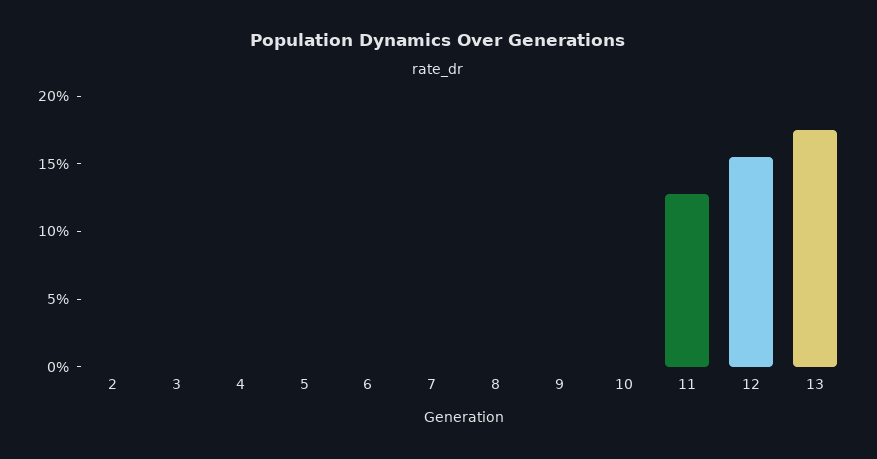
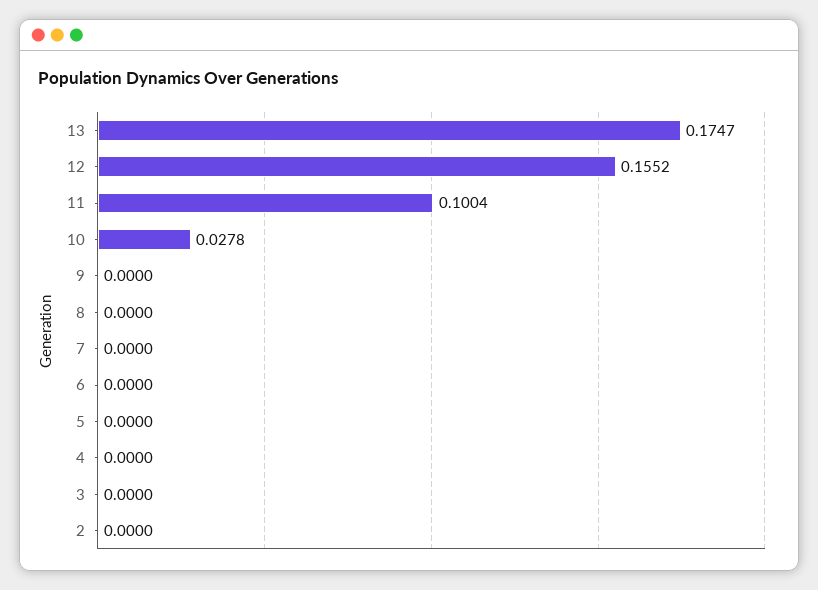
10: 0 -> 0.0278
11: 0.13 -> 0.1004

